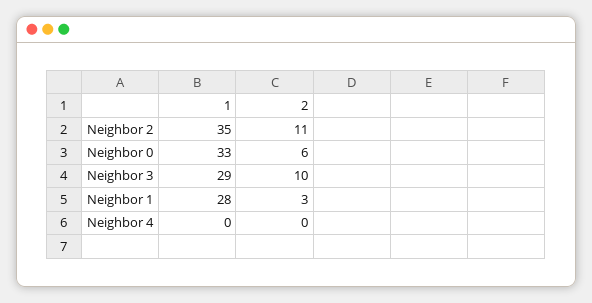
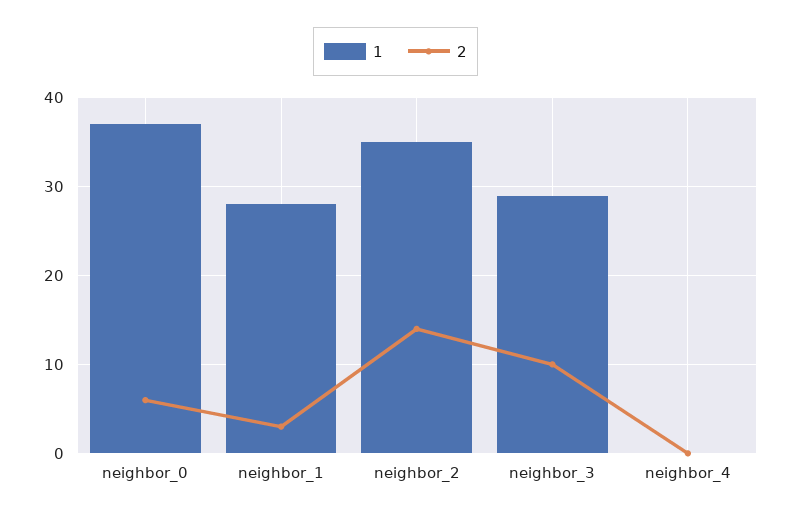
2, Neighbor 2: 11 -> 14
1, Neighbor 0: 33 -> 37

